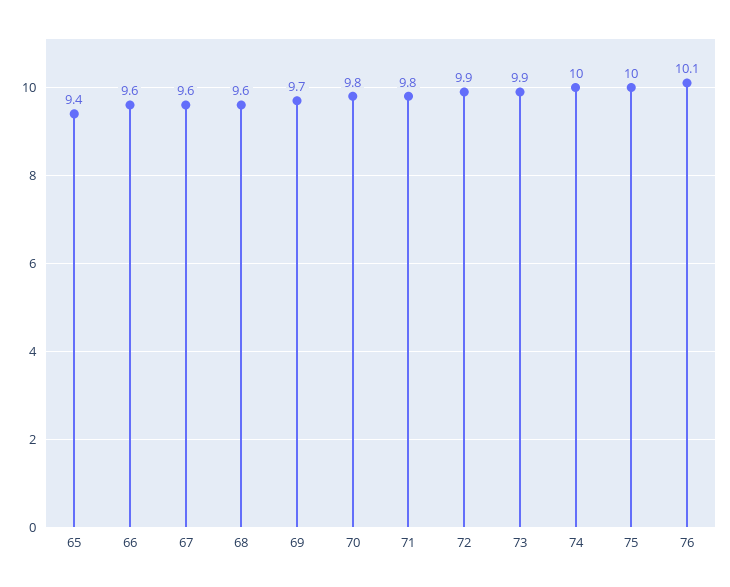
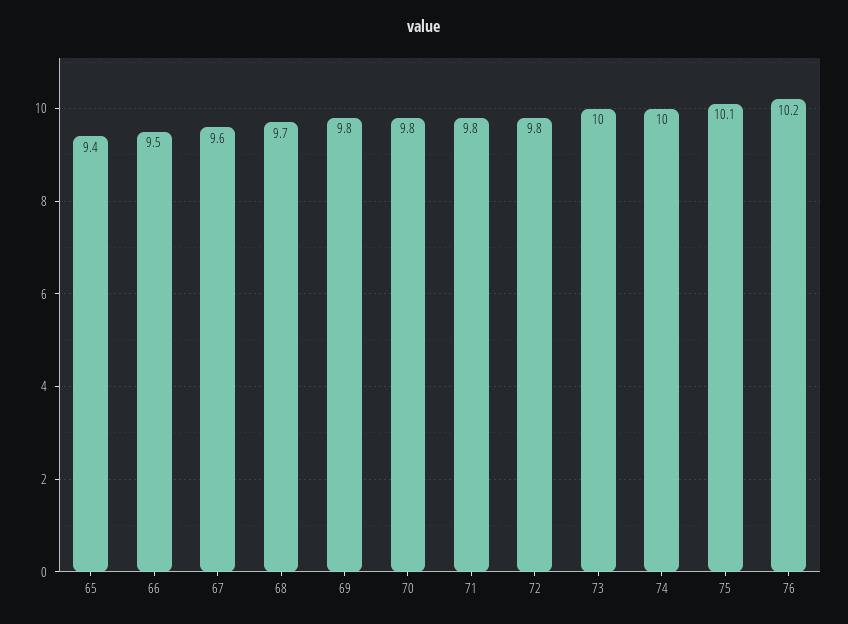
66: 9.6 -> 9.5
68: 9.6 -> 9.7
69: 9.7 -> 9.8
72: 9.9 -> 9.8
73: 9.9 -> 10
75: 10 -> 10.1
76: 10.1 -> 10.2

